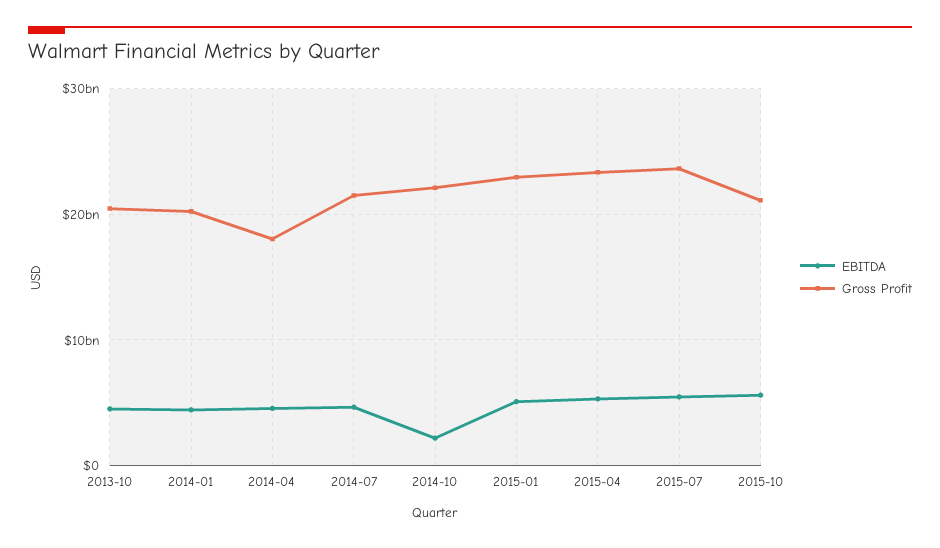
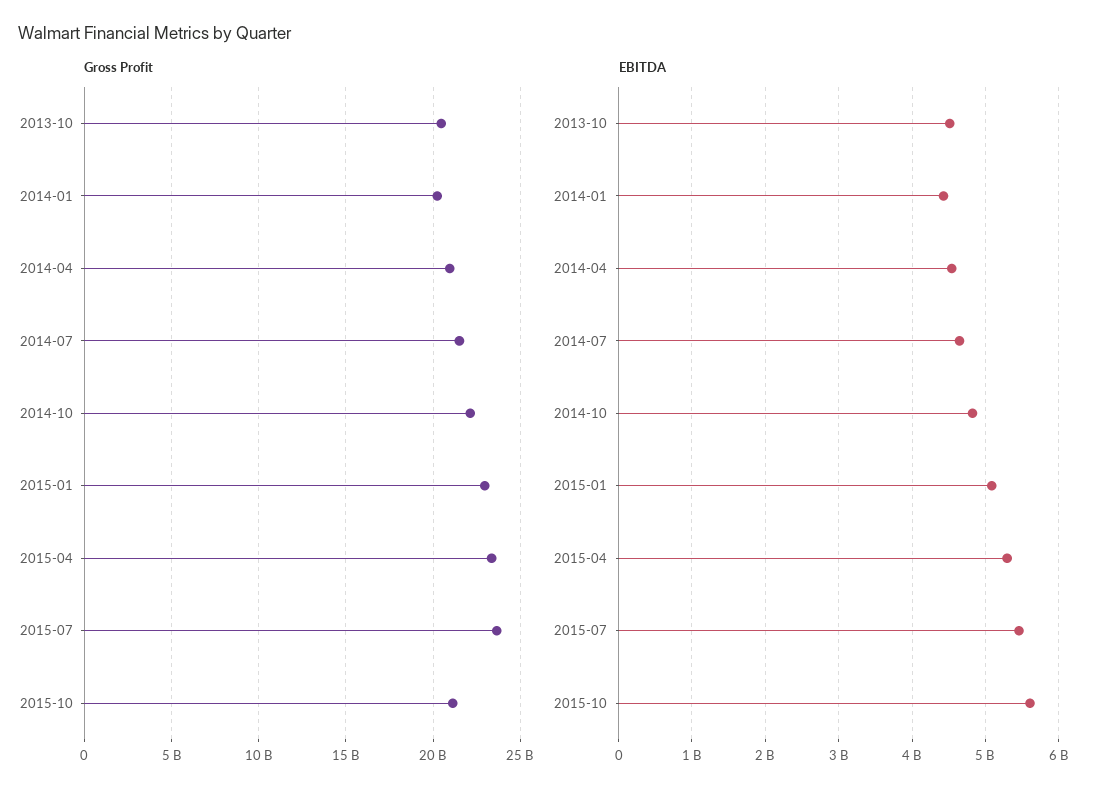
Gross Profit, 2014-04: 18000000000 -> 21000000000
EBITDA, 2014-10: 2000000000 -> 4800000000

